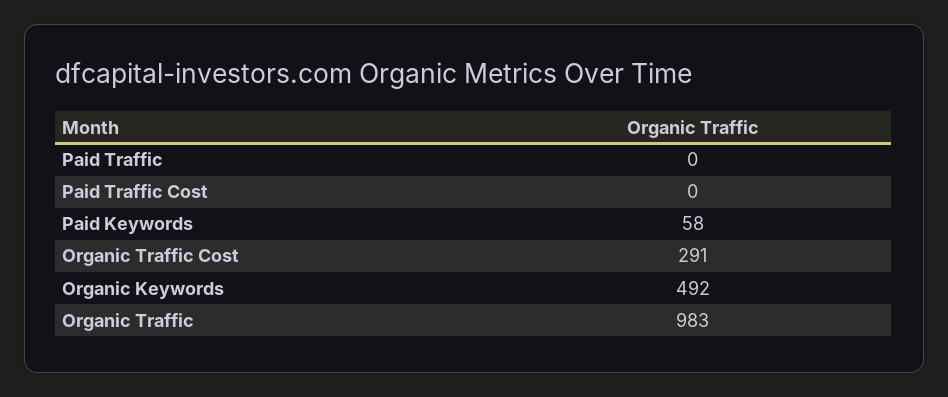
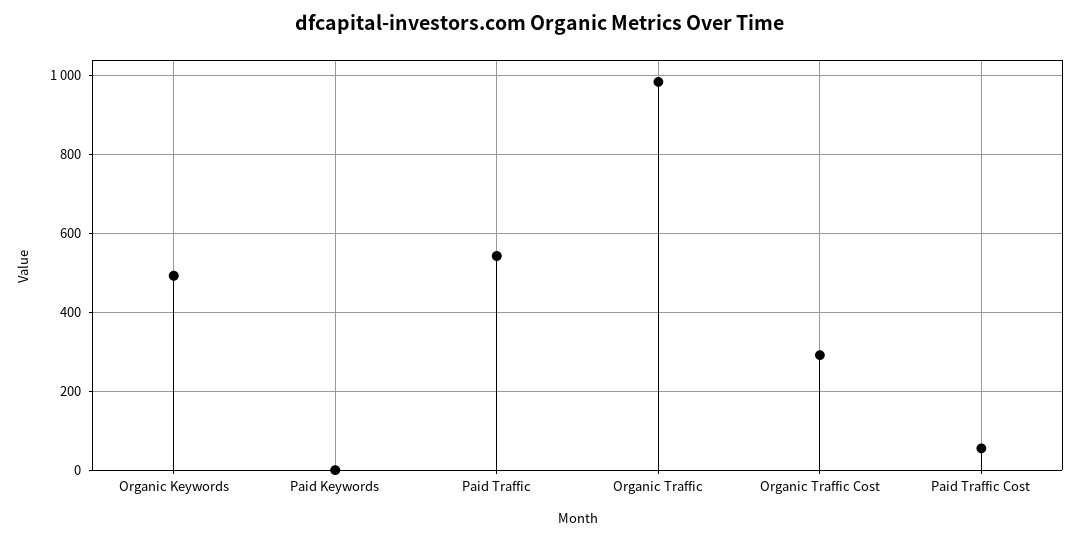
Paid Traffic: 0 -> 540
Paid Traffic Cost: 0 -> 60
Paid Keywords: 58 -> 0

